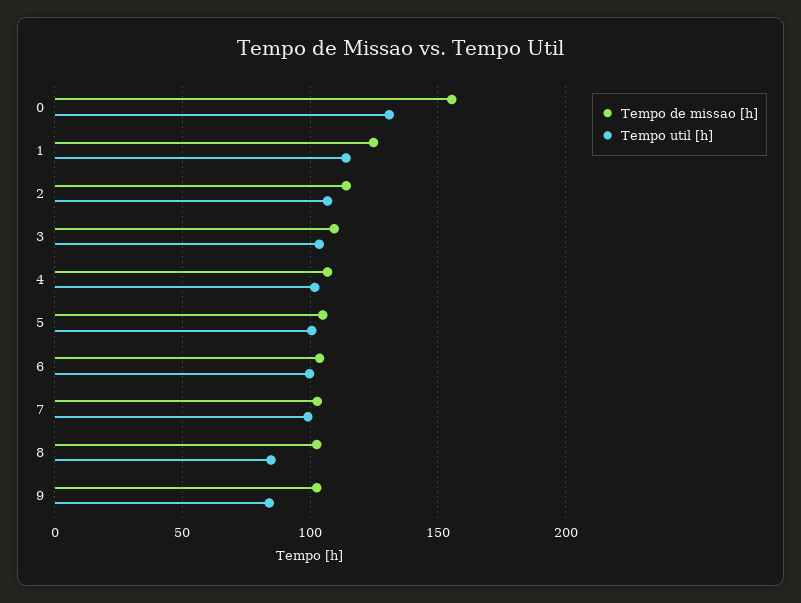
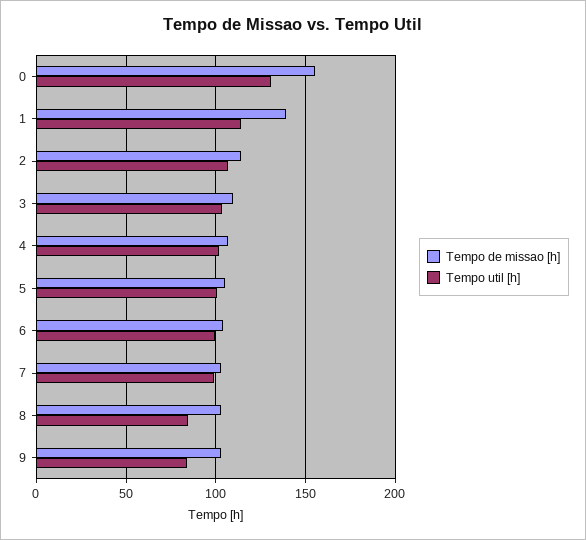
Tempo de missao [h], 1: 125 -> 140

